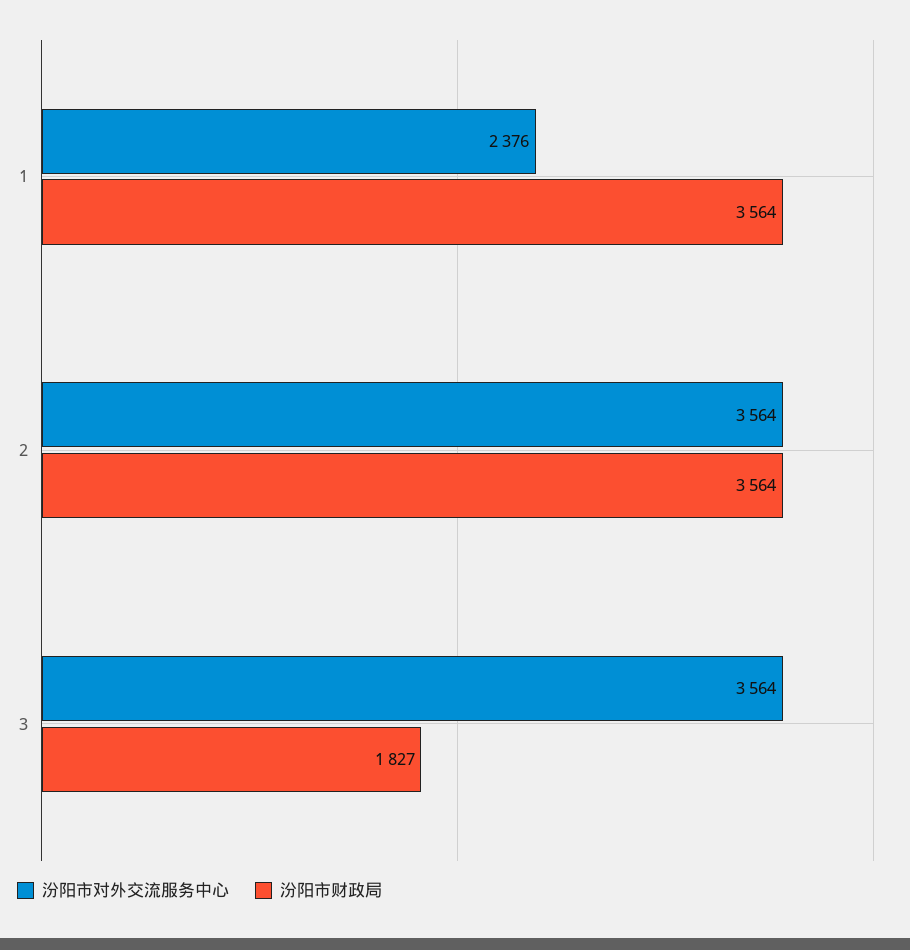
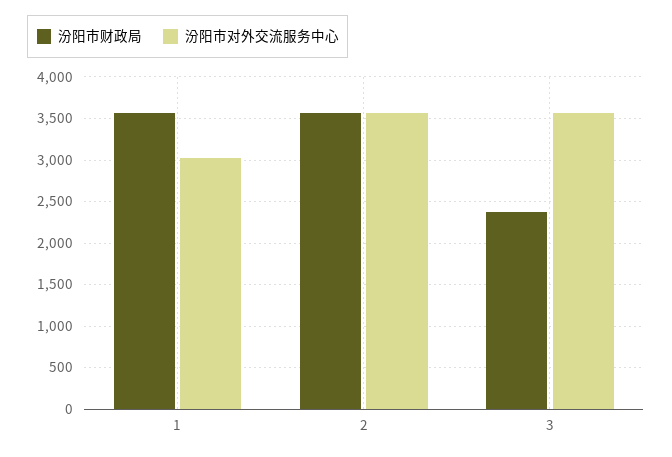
汾阳市对外交流服务中心, 1: 2376 -> 3000
汾阳市财政局, 3: 1827 -> 2400

